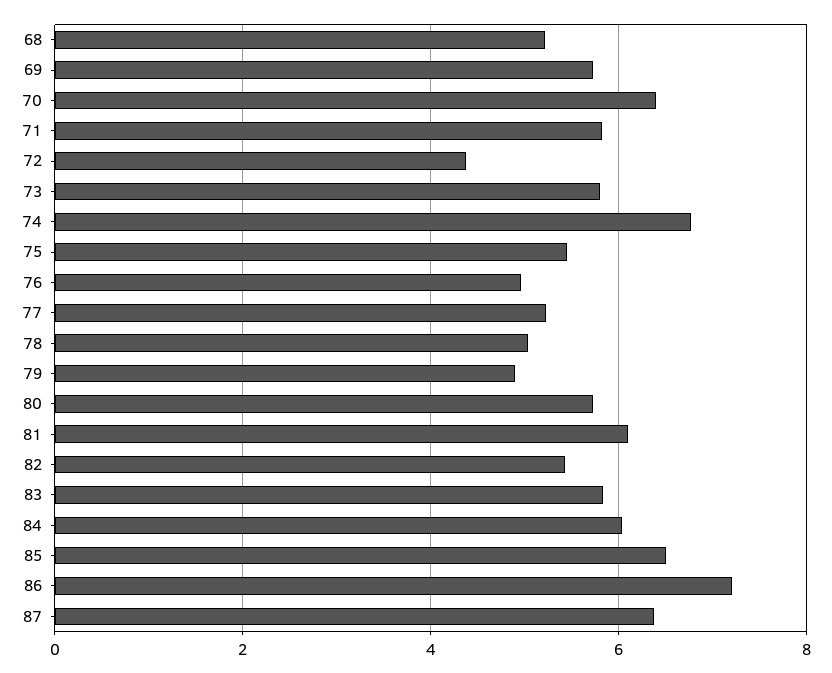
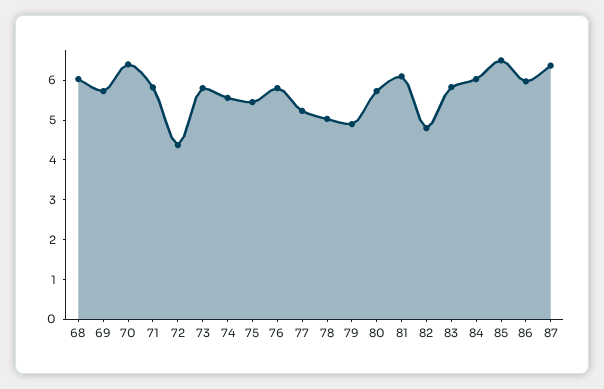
68: 5.2 -> 6
74: 6.8 -> 5.5
76: 5 -> 5.75
82: 5.4 -> 4.75
86: 7.2 -> 6

